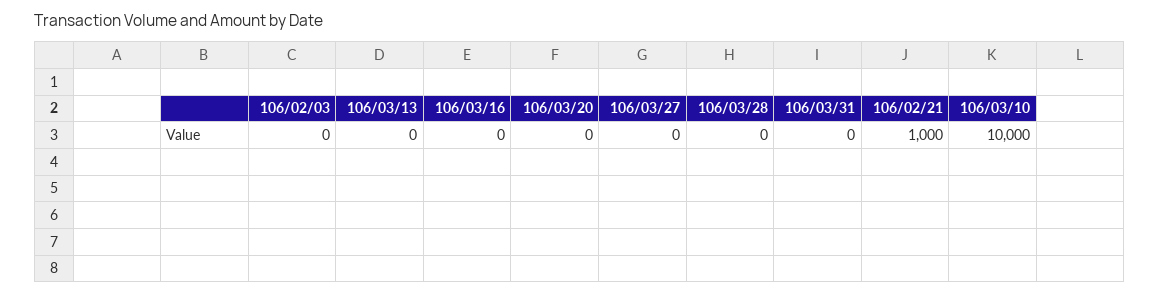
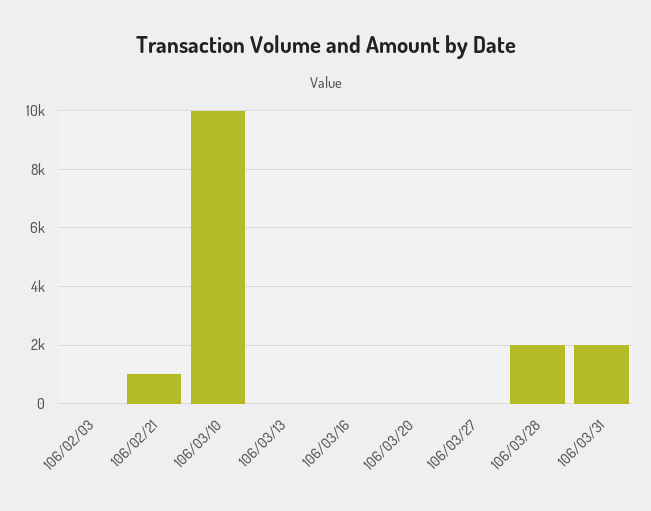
106/03/28: 0 -> 2000
106/03/31: 0 -> 2000

